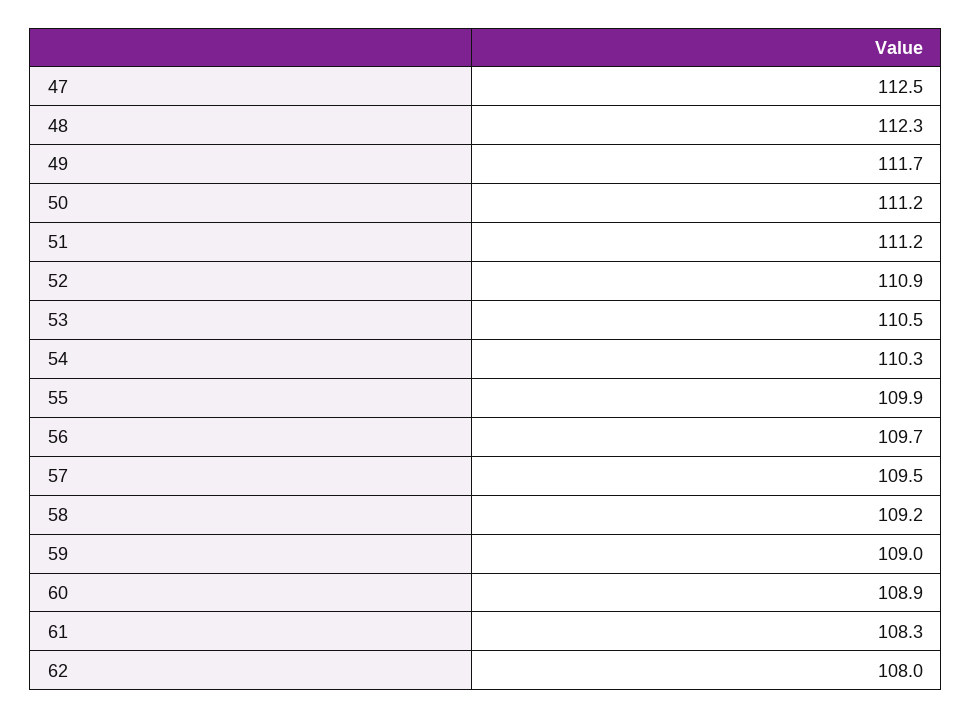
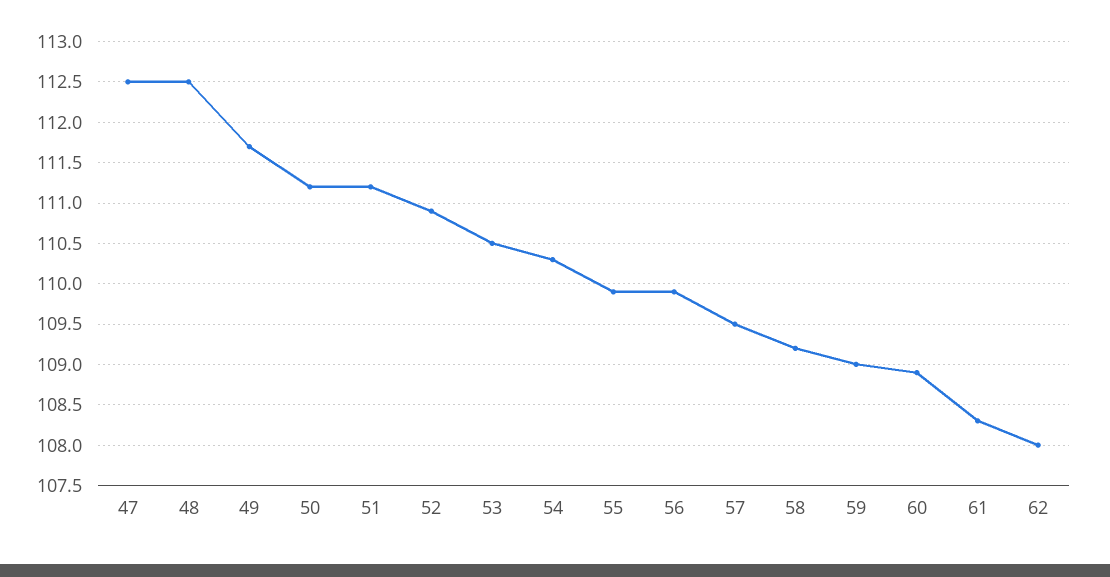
48: 112.3 -> 112.5
56: 109.7 -> 109.9

